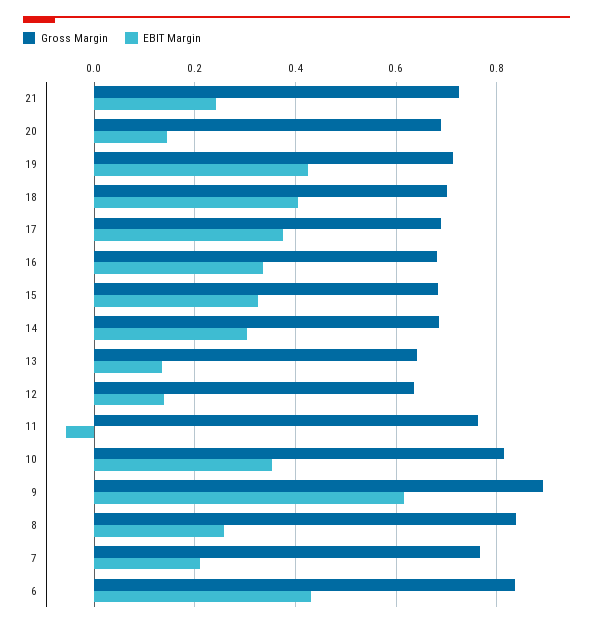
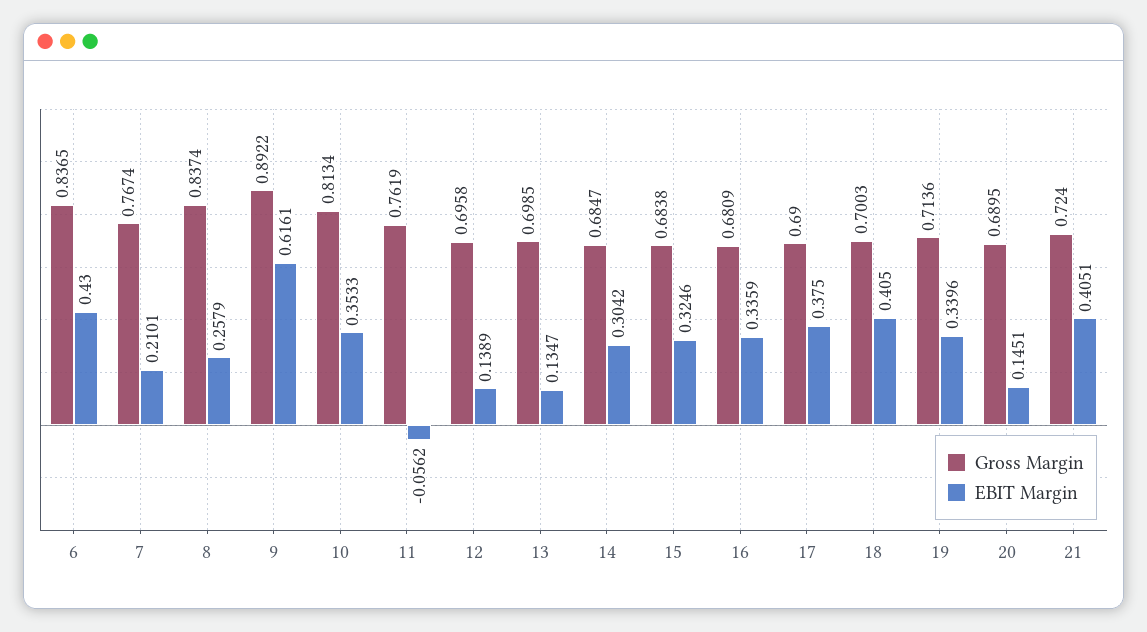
EBIT Margin, 21: 0.24 -> 0.4051
EBIT Margin, 19: 0.42 -> 0.3396
Gross Margin, 13: 0.64 -> 0.6985
Gross Margin, 12: 0.64 -> 0.6958

